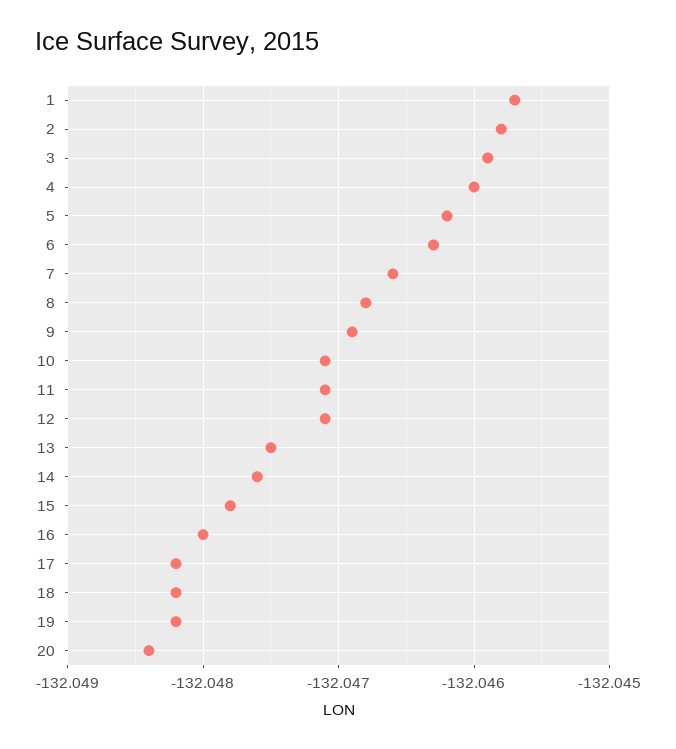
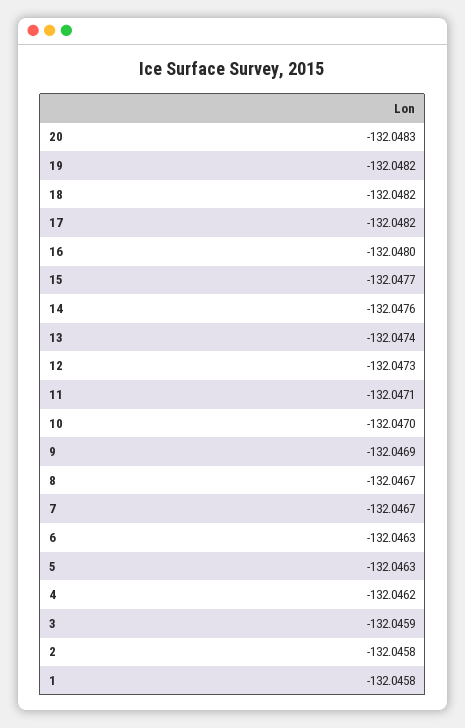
1: -132.0457 -> -132.0458
4: -132.046 -> -132.0462
5: -132.0462 -> -132.0463
7: -132.0466 -> -132.0467
8: -132.0468 -> -132.0467
10: -132.0471 -> -132.047
12: -132.0471 -> -132.0473
13: -132.0475 -> -132.0474
15: -132.0478 -> -132.0477
20: -132.0484 -> -132.0483

